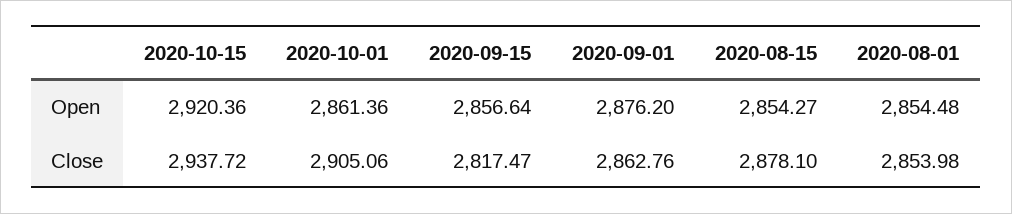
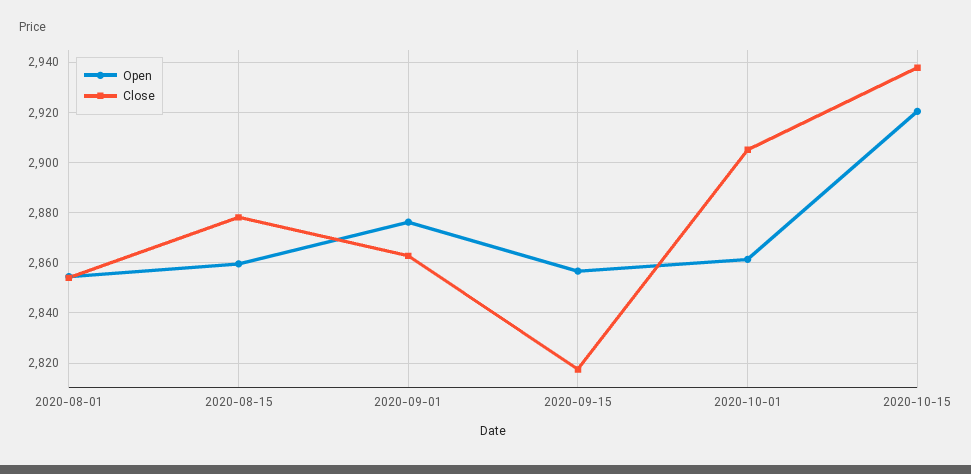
Open, 2020-08-15: 2854.27 -> 2860

